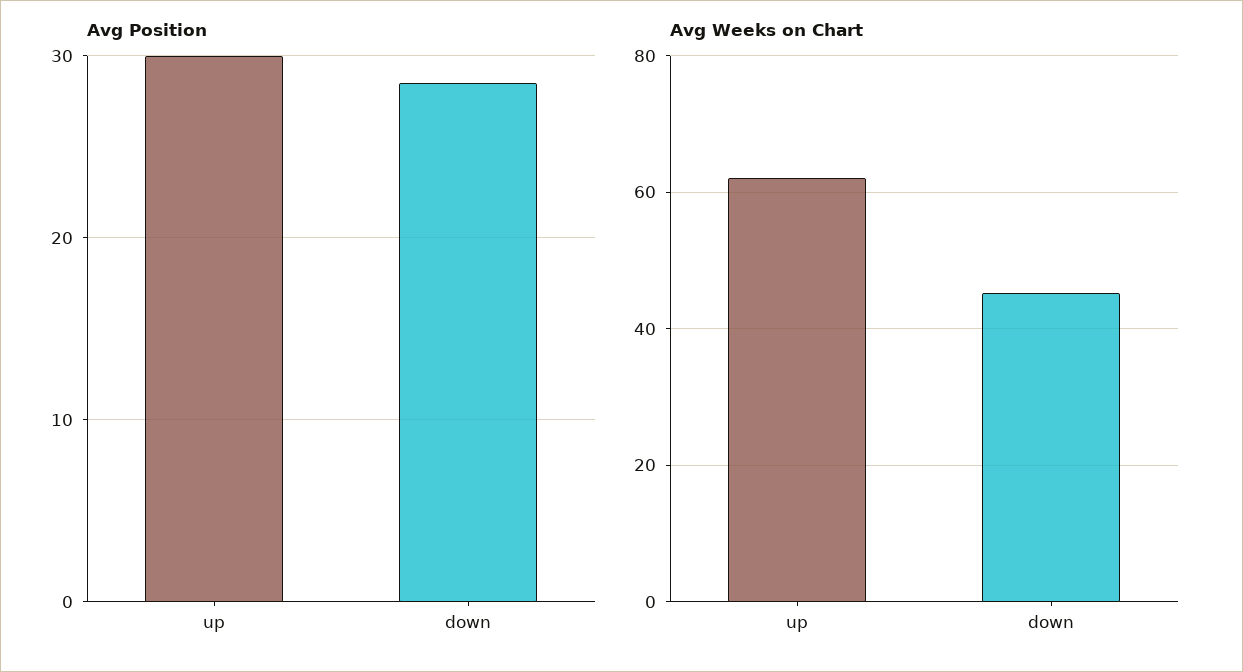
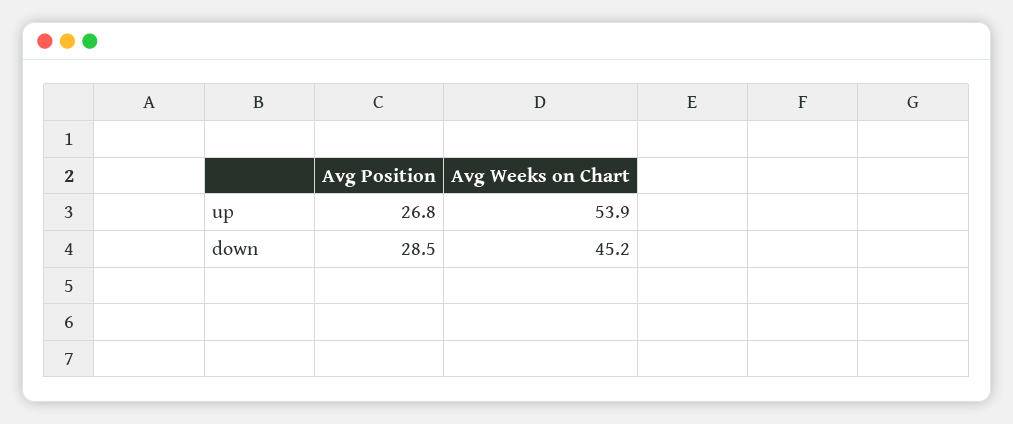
Avg Position, up: 30 -> 26.8
Avg Weeks on Chart, up: 62 -> 53.9

